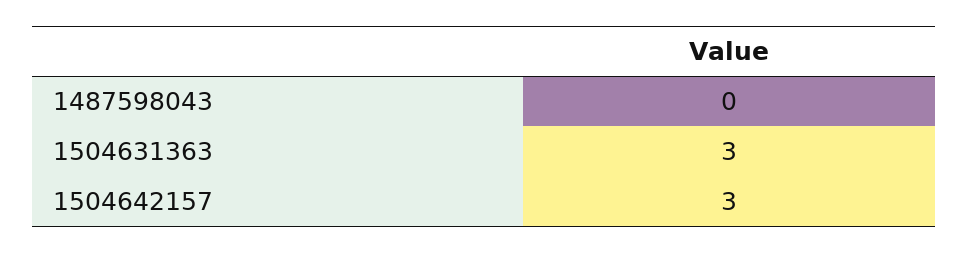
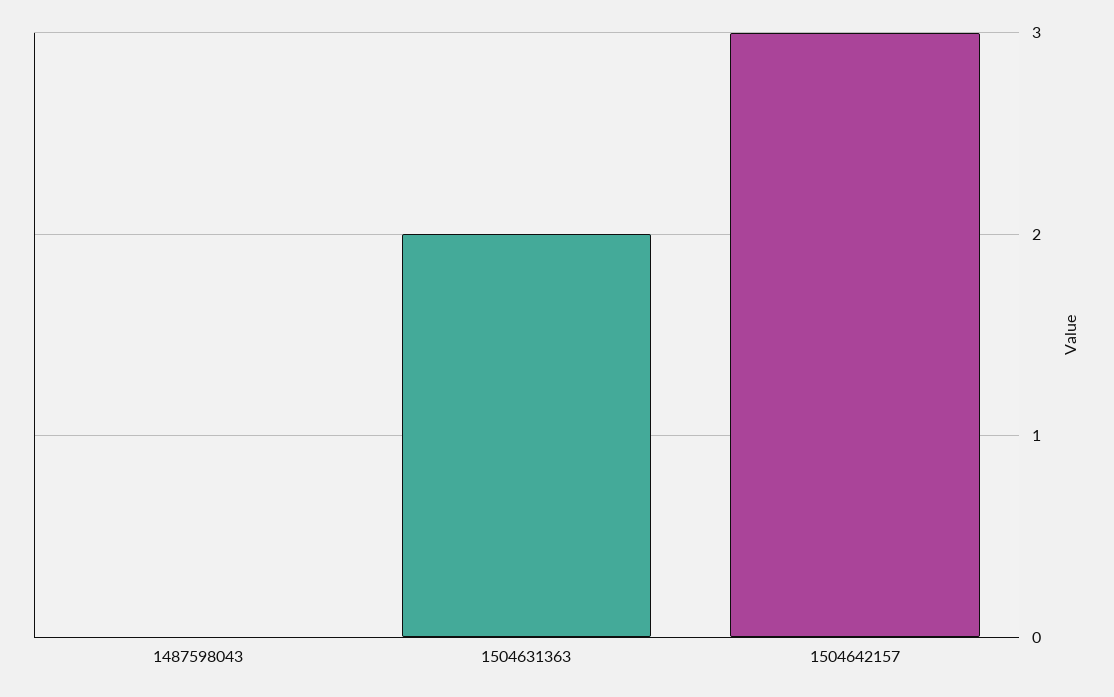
1504631363: 3 -> 2

